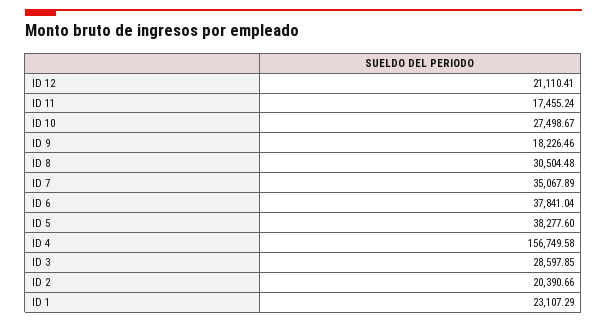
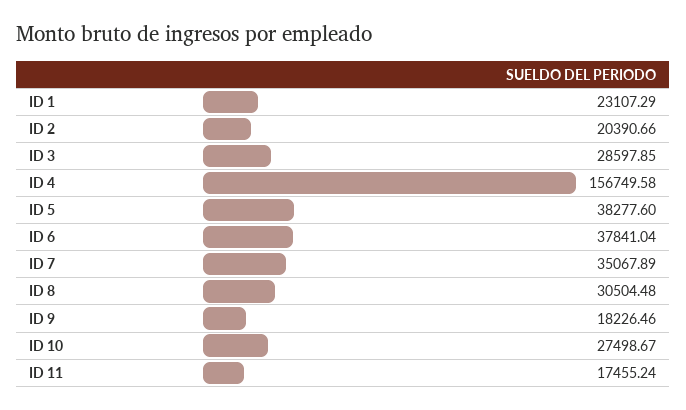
ID 12: 21110.41 -> none

